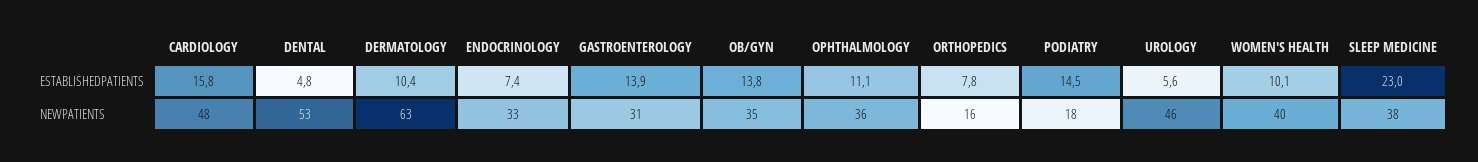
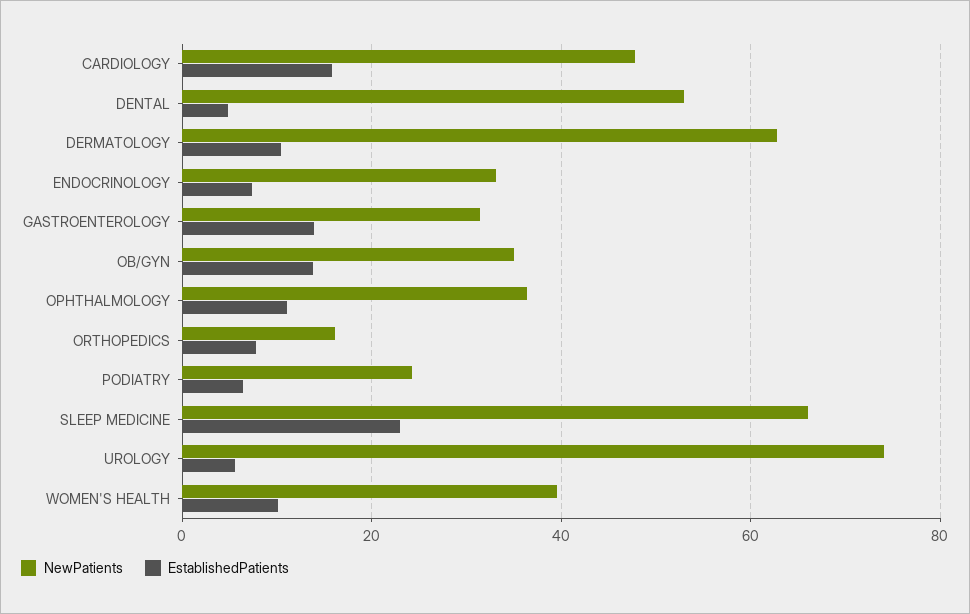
ESTABLISHEDPATIENTS, PODIATRY: 14.5 -> 6
NEWPATIENTS, PODIATRY: 18 -> 24
NEWPATIENTS, UROLOGY: 46 -> 74
NEWPATIENTS, SLEEP MEDICINE: 38 -> 66

